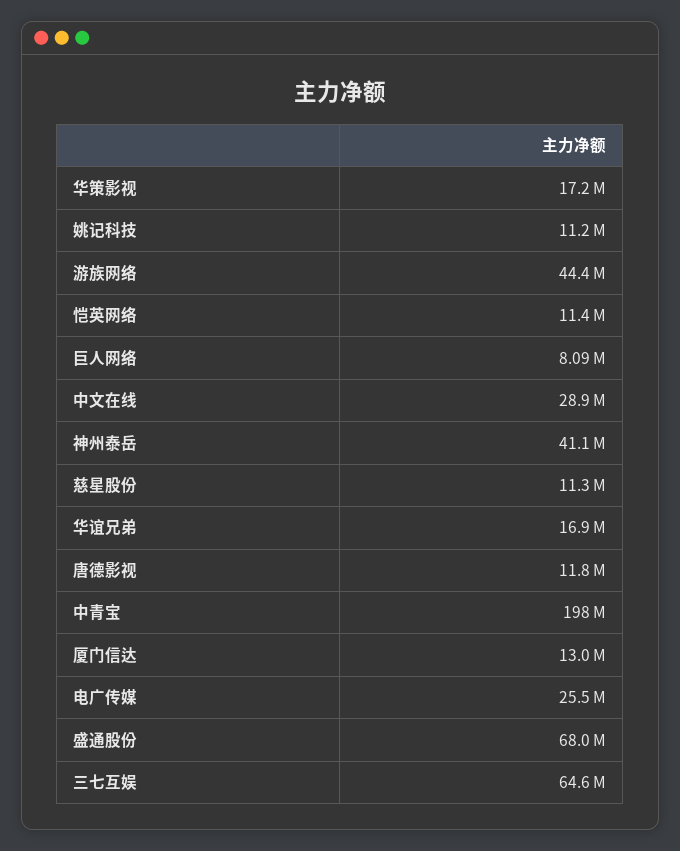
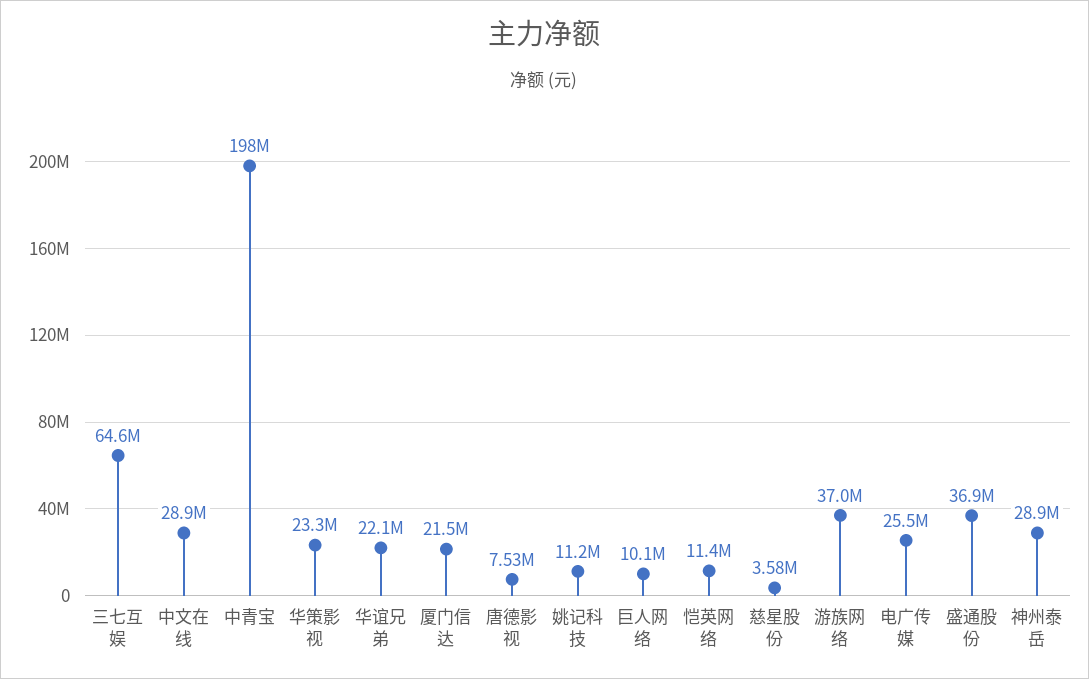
华策影视: 17200000 -> 23300000
游族网络: 44400000 -> 37000000
巨人网络: 8090000 -> 10100000
神州泰岳: 41100000 -> 28900000
慈星股份: 11300000 -> 3580000
华谊兄弟: 16900000 -> 22100000
唐德影视: 11800000 -> 7530000
厦门信达: 13000000 -> 21500000
盛通股份: 68000000 -> 36900000

